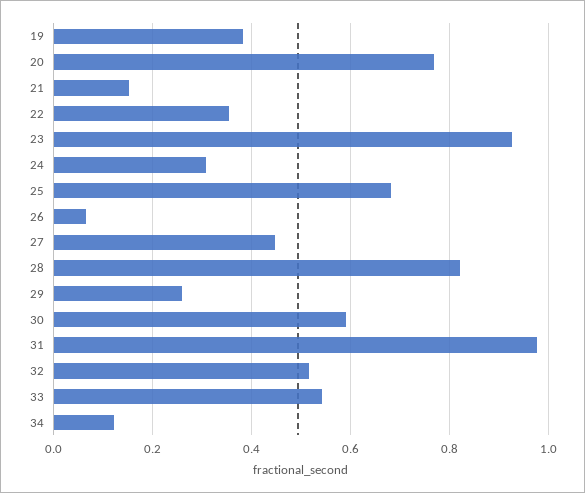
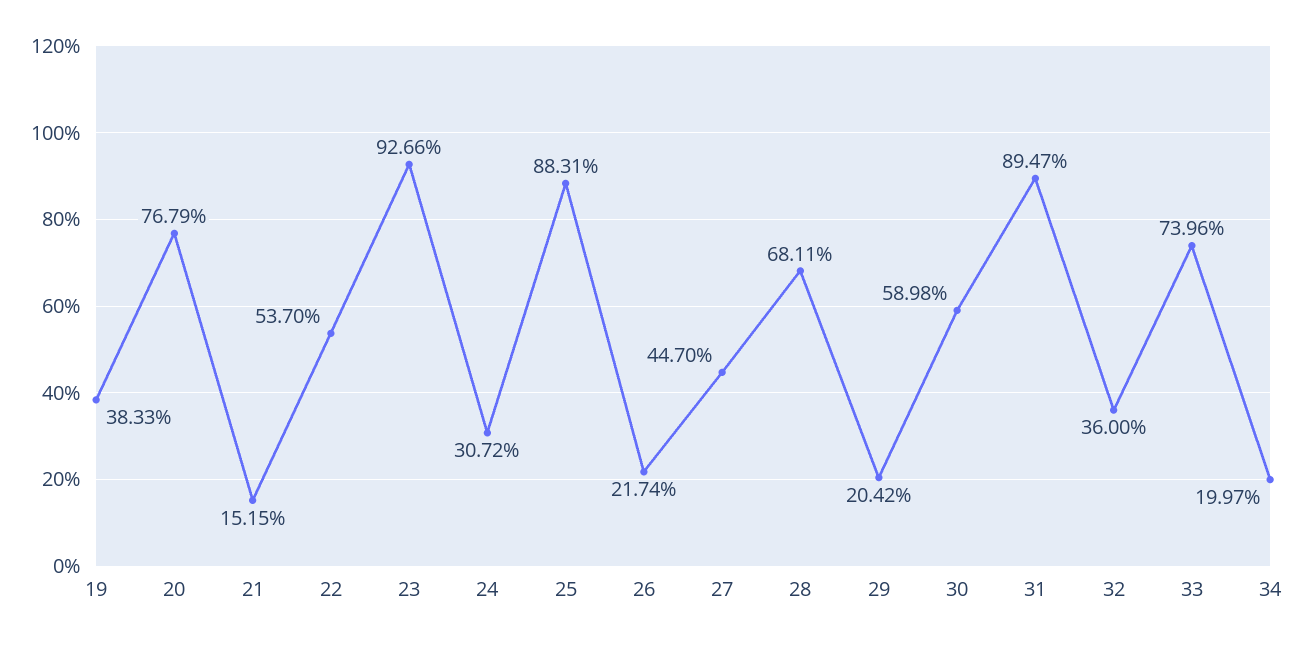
22: 0.36 -> 0.537
25: 0.68 -> 0.8831
26: 0.06 -> 0.2174
28: 0.82 -> 0.6811
29: 0.26 -> 0.2042
31: 0.98 -> 0.8947
32: 0.52 -> 0.36
33: 0.54 -> 0.7396
34: 0.12 -> 0.1997

